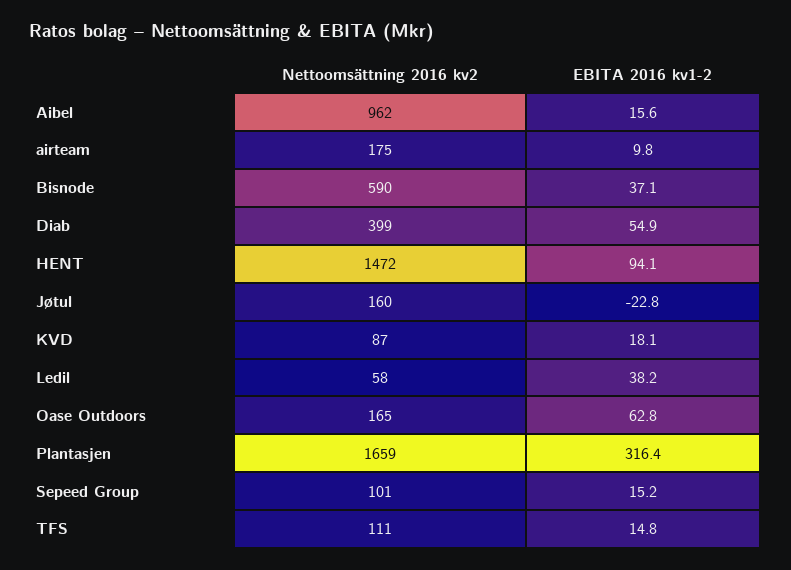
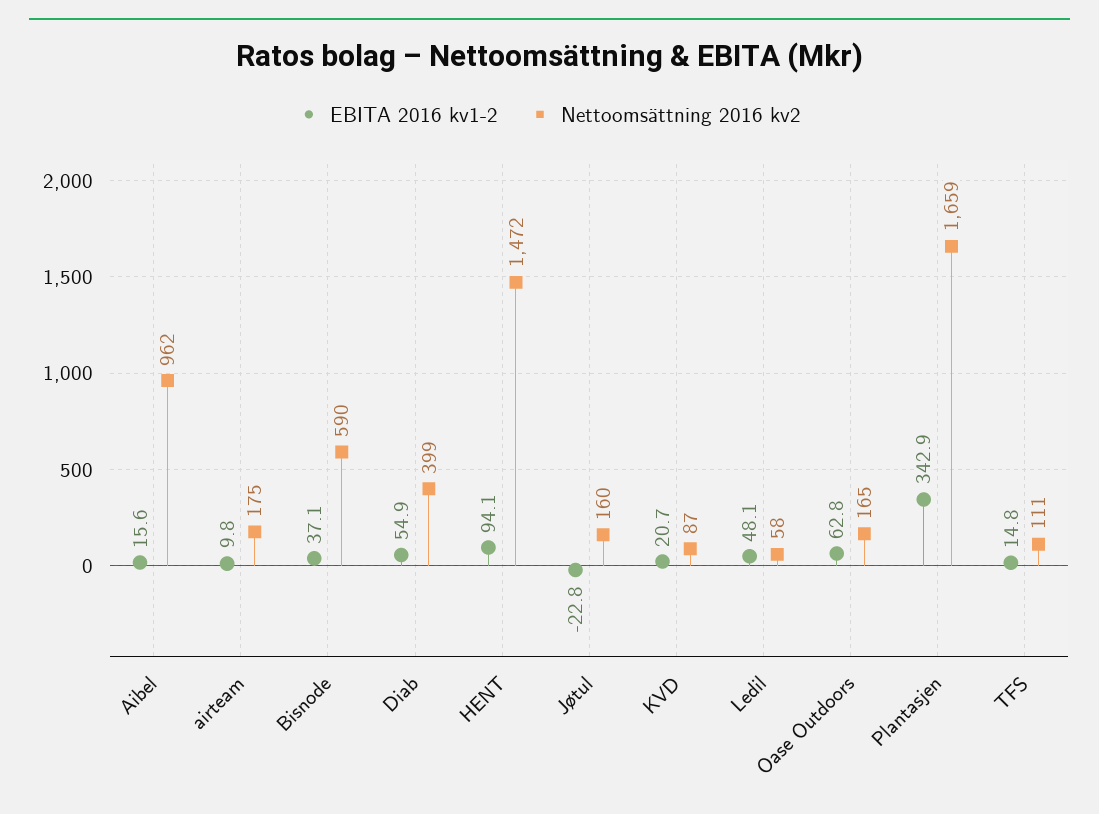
EBITA 2016 kv1-2, KVD: 18.1 -> 20.7
EBITA 2016 kv1-2, Ledil: 38.2 -> 48.1
EBITA 2016 kv1-2, Plantasjen: 316.4 -> 342.9
Nettoomsättning 2016 kv2, Sepeed Group: 101 -> none
EBITA 2016 kv1-2, Sepeed Group: 15.2 -> none

